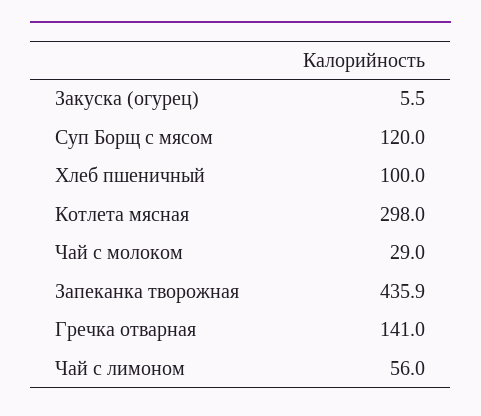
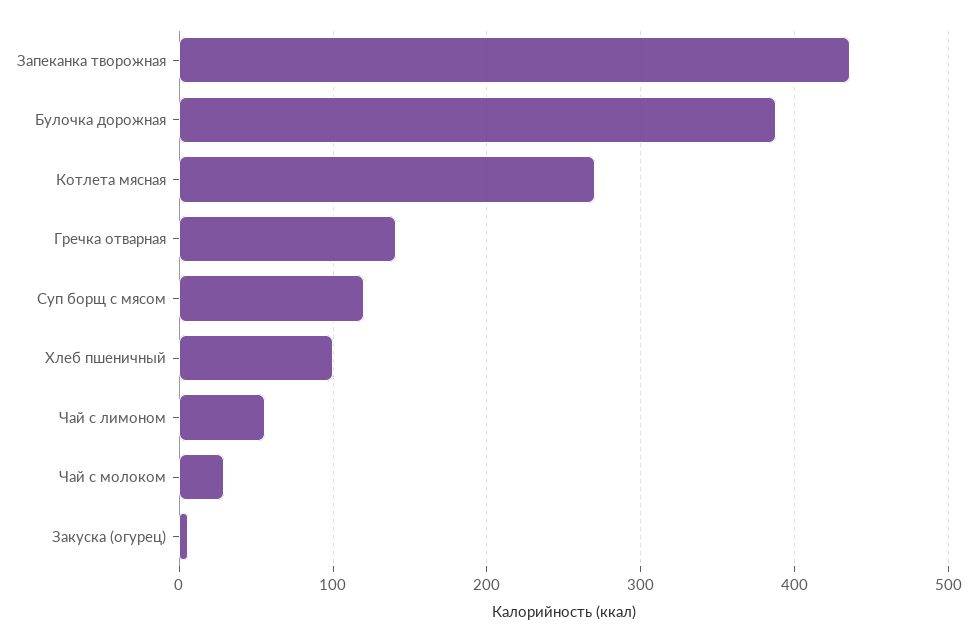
Котлета мясная: 298 -> 270
Булочка дорожная: none -> 390

